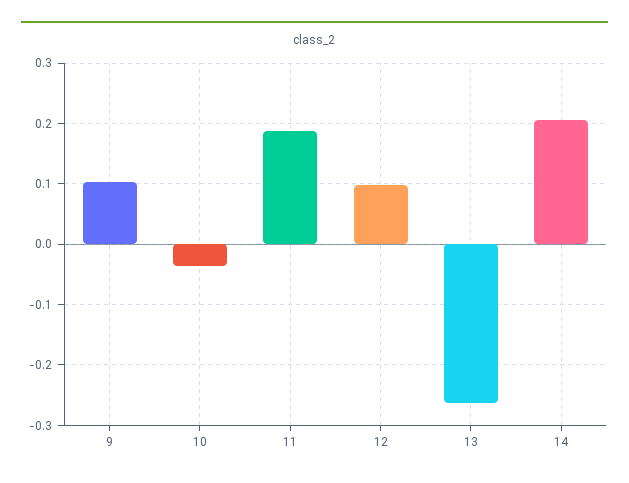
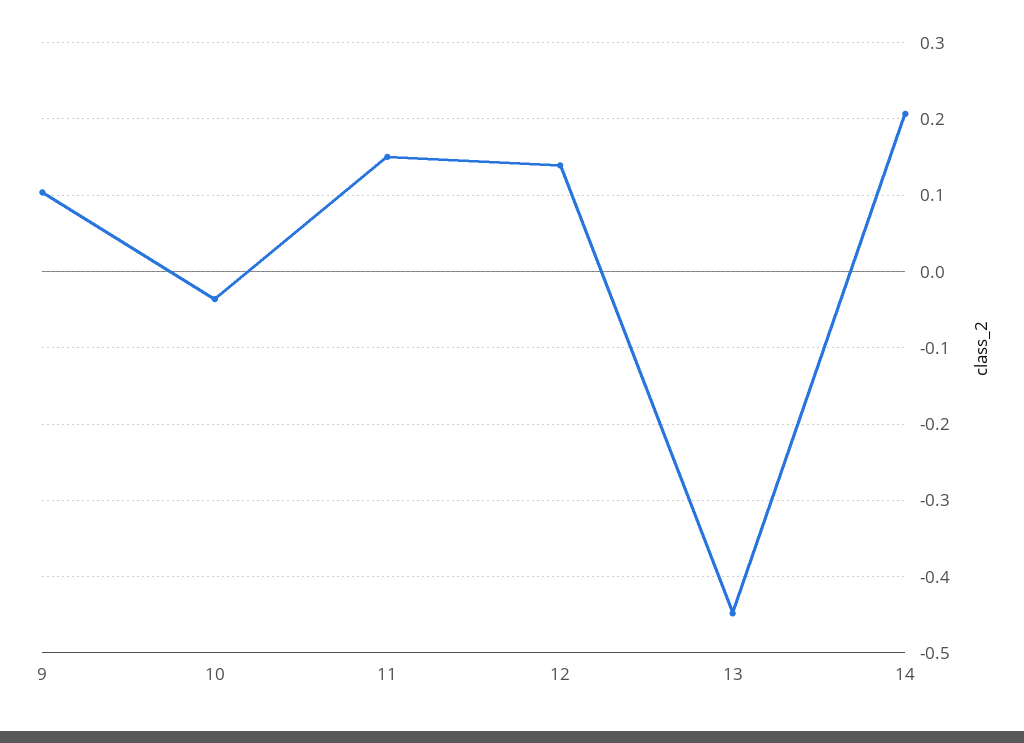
11: 0.19 -> 0.15
12: 0.1 -> 0.14
13: -0.26 -> -0.45

